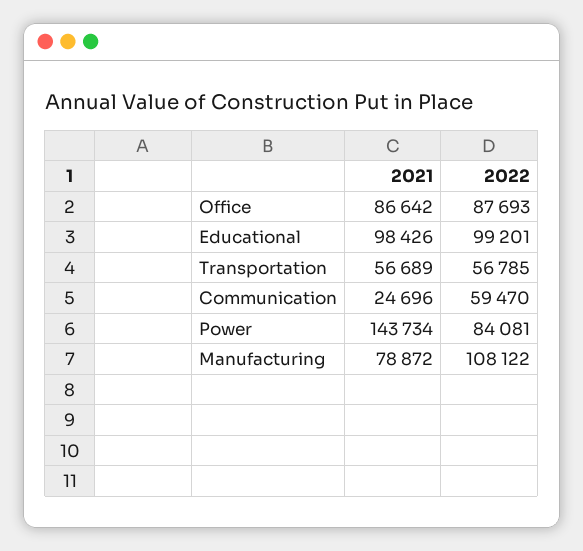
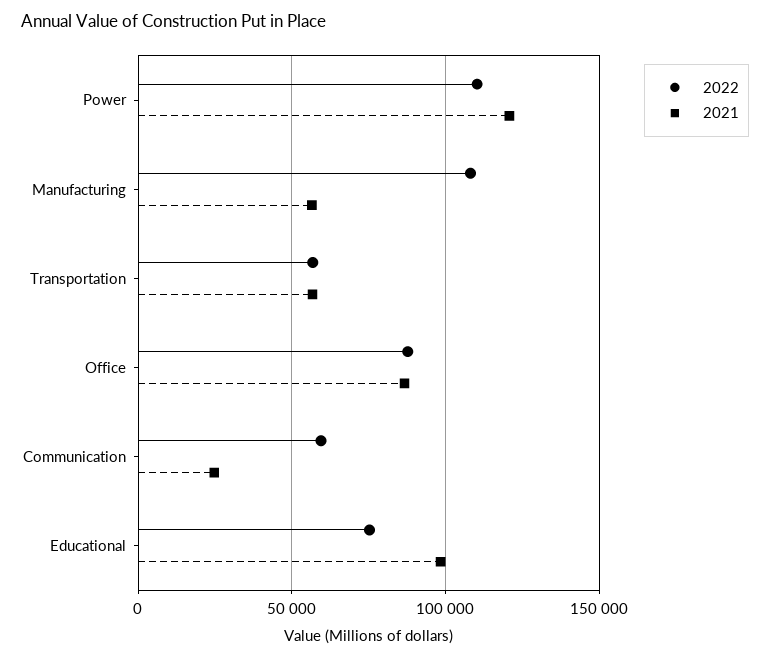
2022, Educational: 99201 -> 75000
2021, Power: 143734 -> 120000
2022, Power: 84081 -> 110000
2021, Manufacturing: 78872 -> 55000

